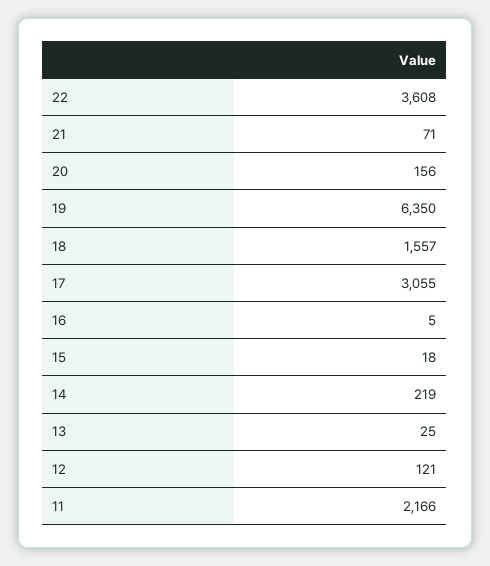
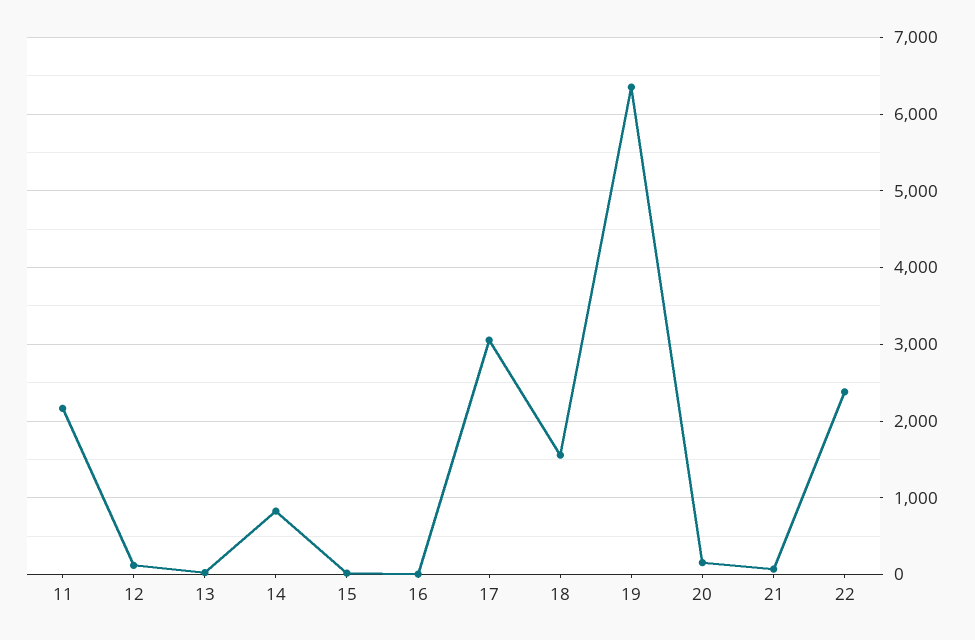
22: 3608 -> 2400
14: 219 -> 800

